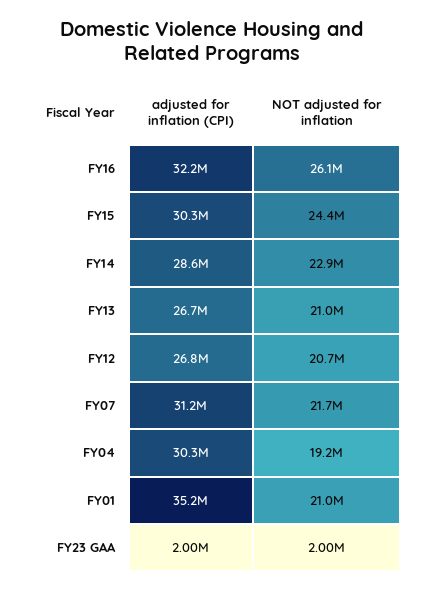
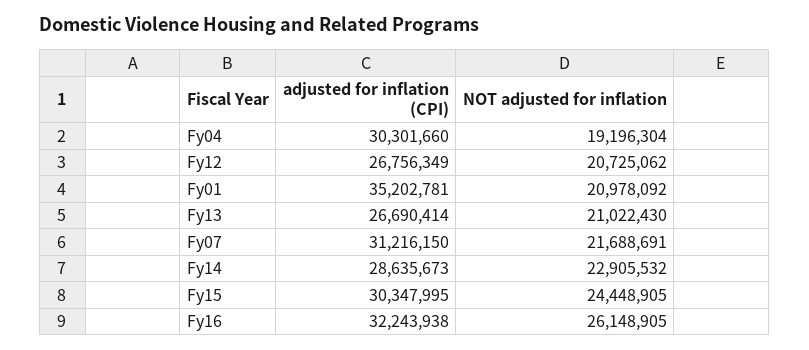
adjusted for inflation (CPI), FY23 GAA: 2000000 -> none
NOT adjusted for inflation, FY23 GAA: 2000000 -> none

